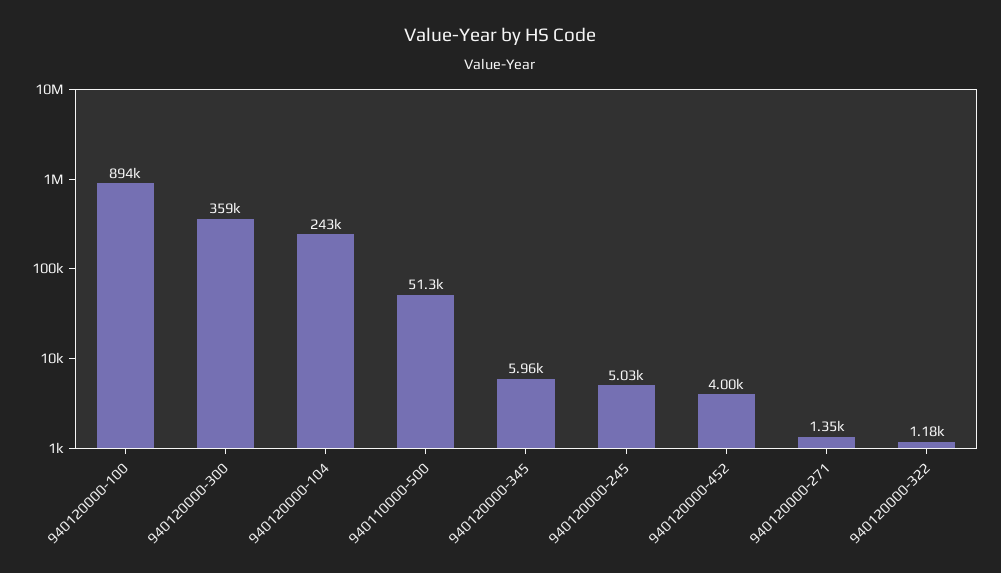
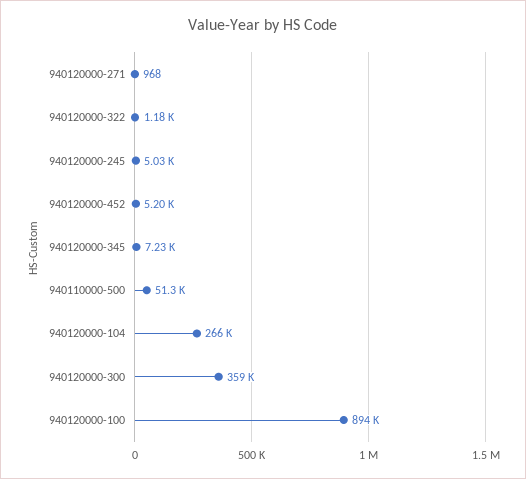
940120000-104: 243000 -> 266000
940120000-345: 5960 -> 7230
940120000-452: 4000 -> 5200
940120000-271: 1350 -> 968

